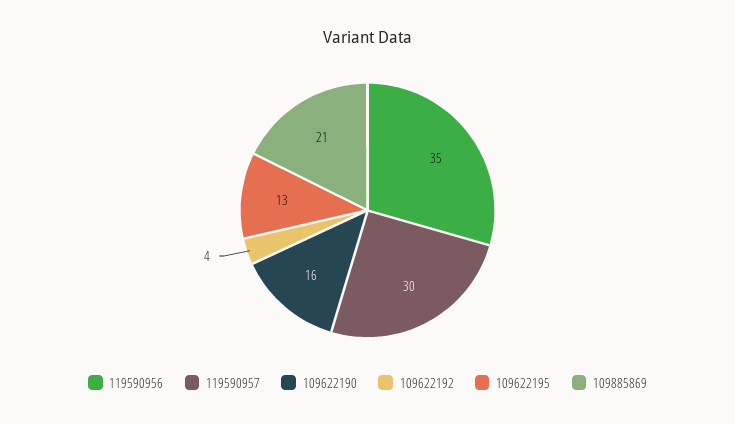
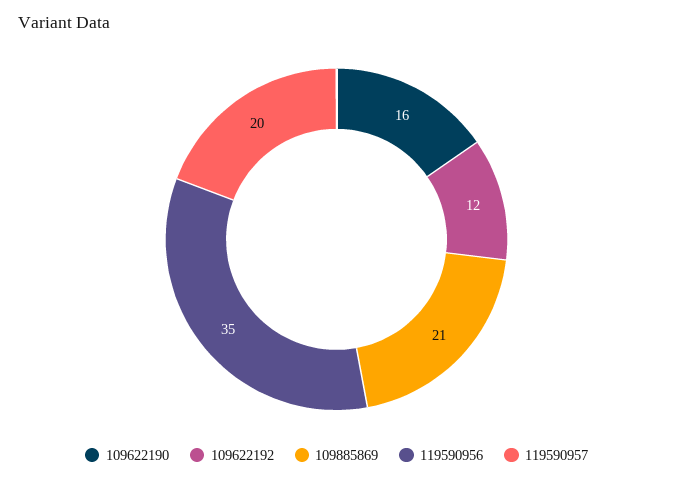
119590957: 30 -> 20
109622192: 4 -> 12
109622195: 13 -> none

